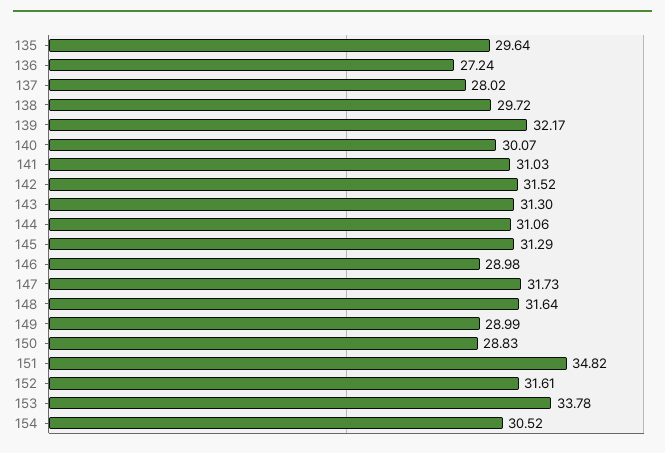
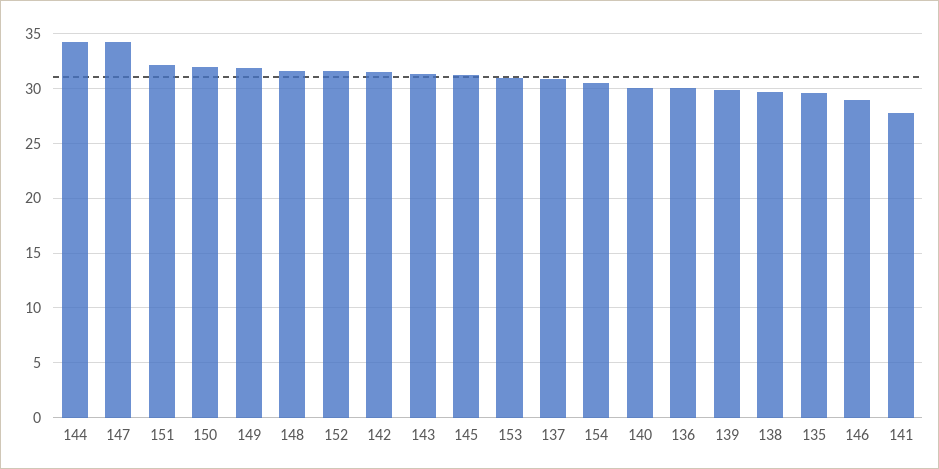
136: 27.24 -> 30
137: 28.02 -> 31
139: 32.17 -> 30
141: 31.03 -> 28
144: 31.06 -> 34
147: 31.73 -> 34
149: 28.99 -> 32
150: 28.83 -> 32
151: 34.82 -> 32
153: 33.78 -> 31

